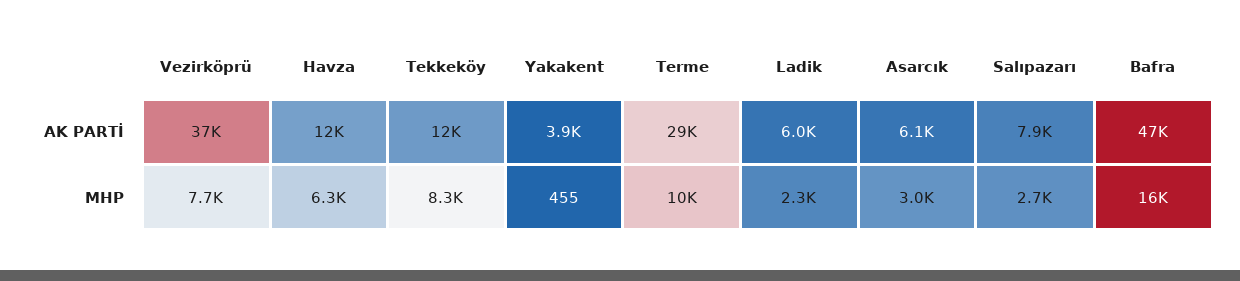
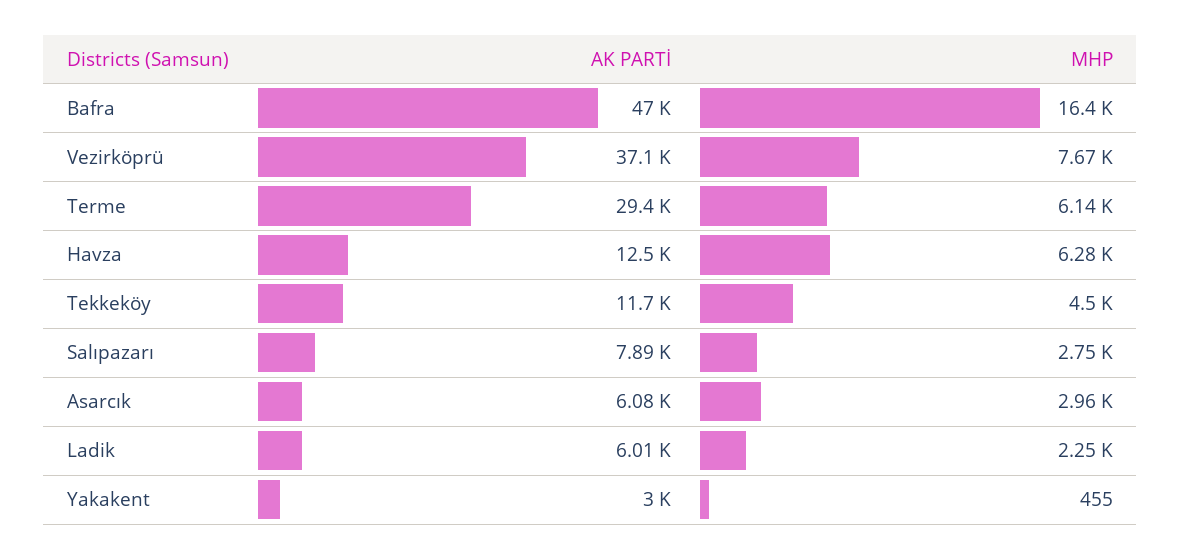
Yakakent, AK PARTİ: 3900 -> 3000
Tekkeköy, MHP: 8300 -> 4500
Terme, MHP: 10000 -> 6140

